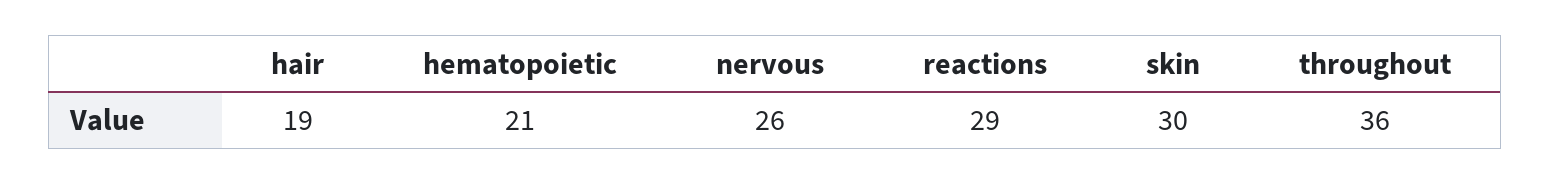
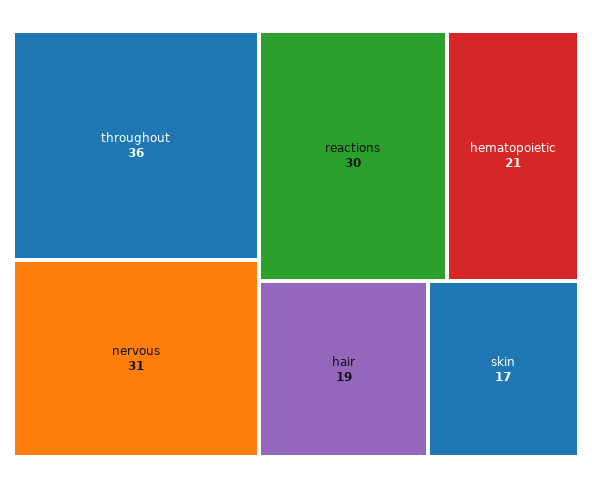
nervous: 26 -> 31
reactions: 29 -> 30
skin: 30 -> 17

